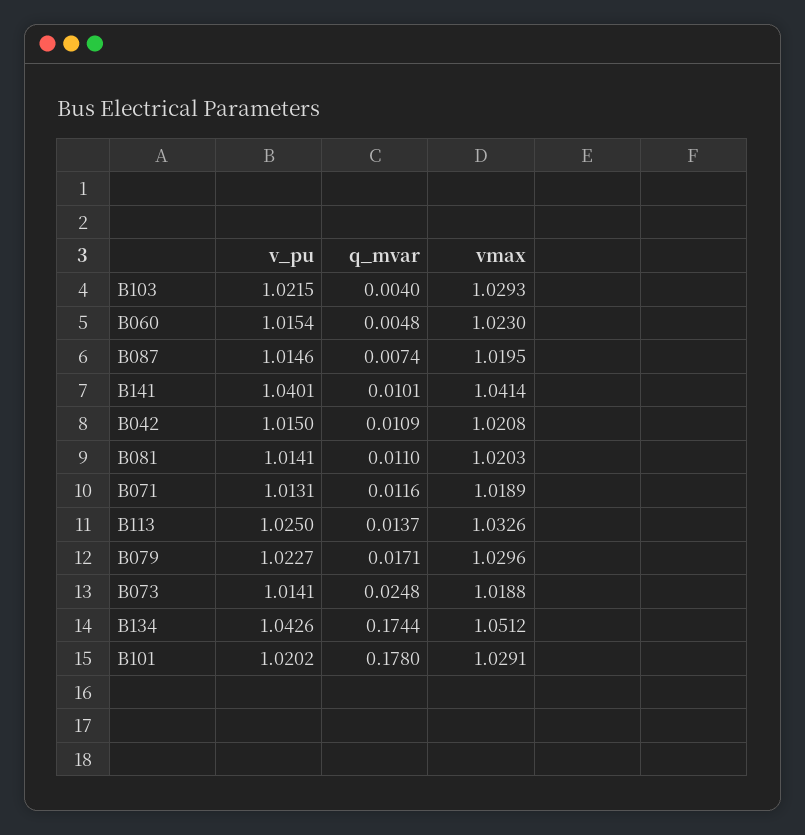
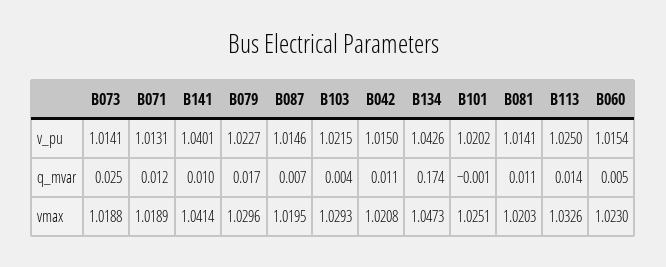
vmax, B134: 1.0512 -> 1.0473
q_mvar, B101: 0.178 -> -0.001
vmax, B101: 1.0291 -> 1.0251

